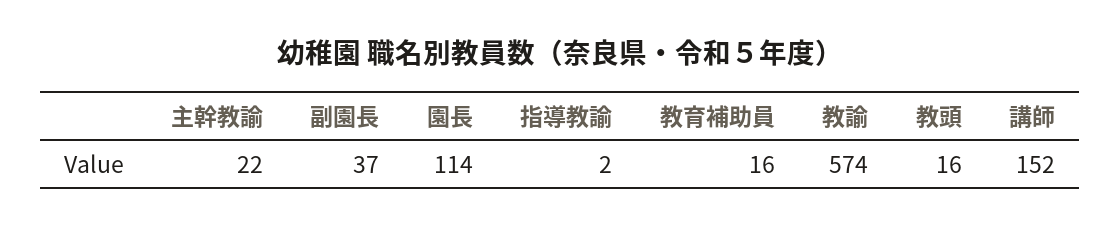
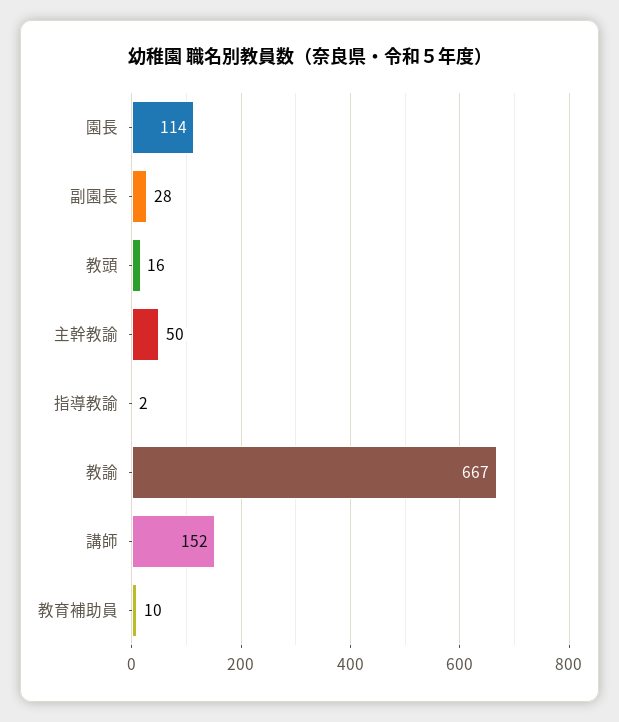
主幹教諭: 22 -> 50
副園長: 37 -> 28
教育補助員: 16 -> 10
教諭: 574 -> 667

